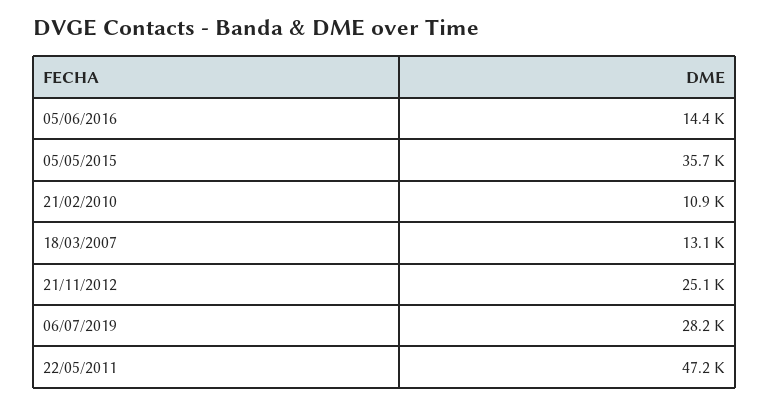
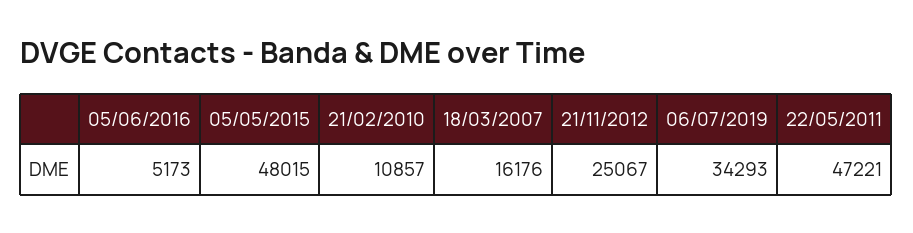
05/06/2016: 14400 -> 5173
05/05/2015: 35700 -> 48015
18/03/2007: 13100 -> 16176
06/07/2019: 28200 -> 34293

